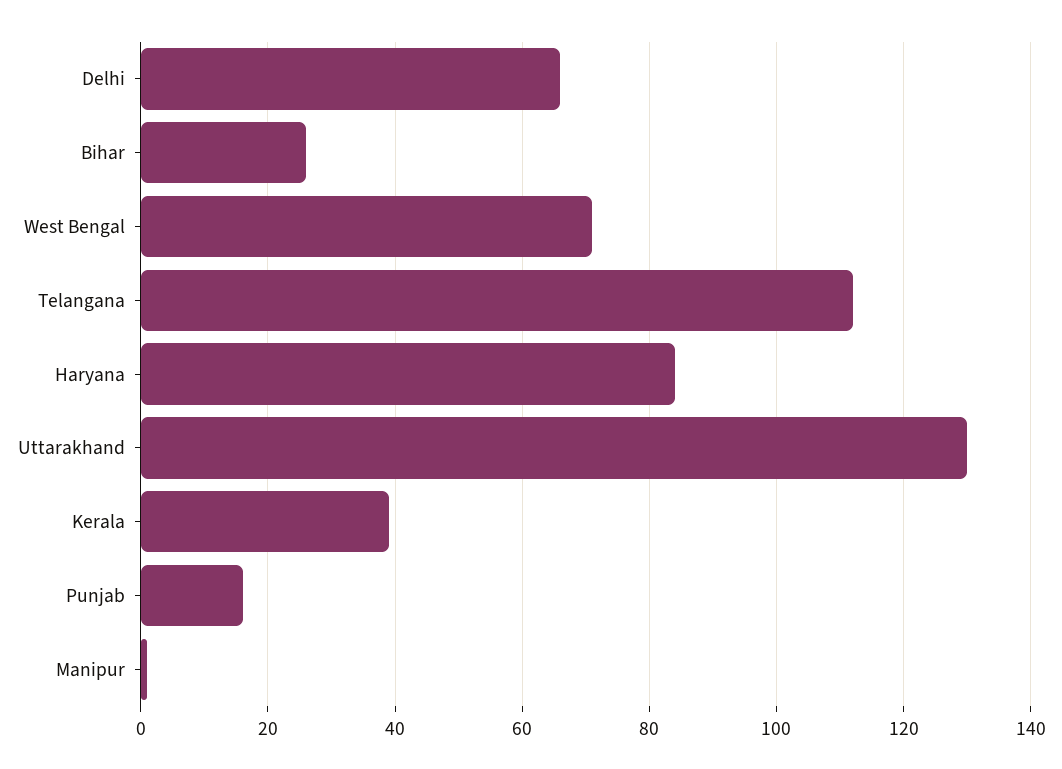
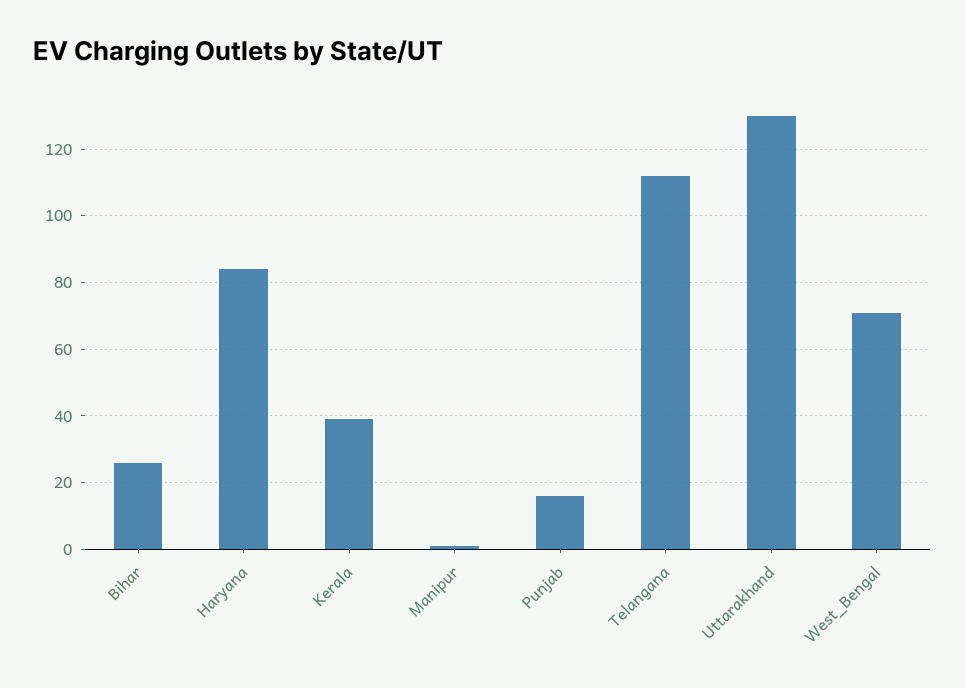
Delhi: 65 -> none

